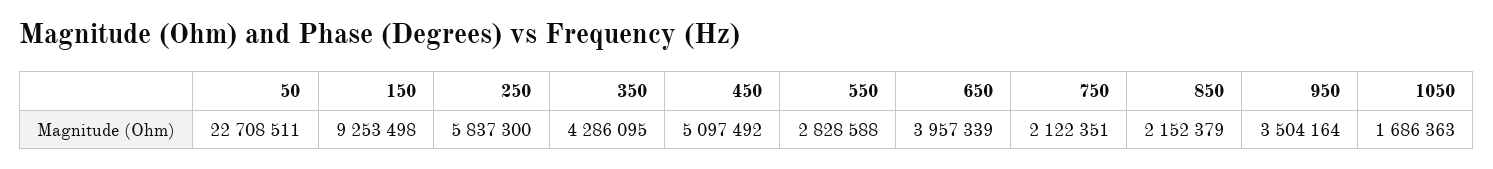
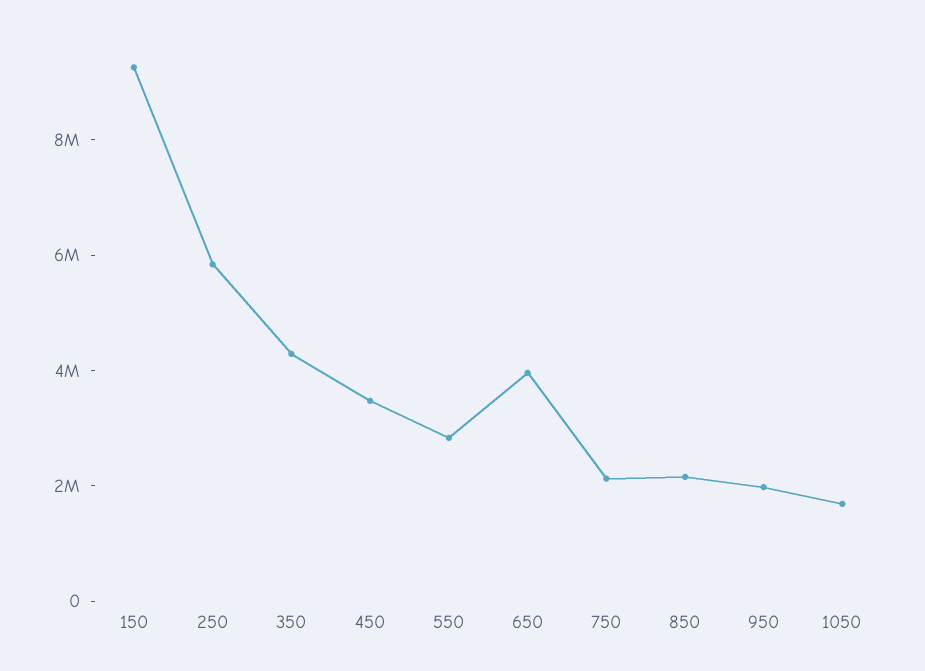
50: 22708511 -> none
450: 5097492 -> 3500000
950: 3504164 -> 2000000

